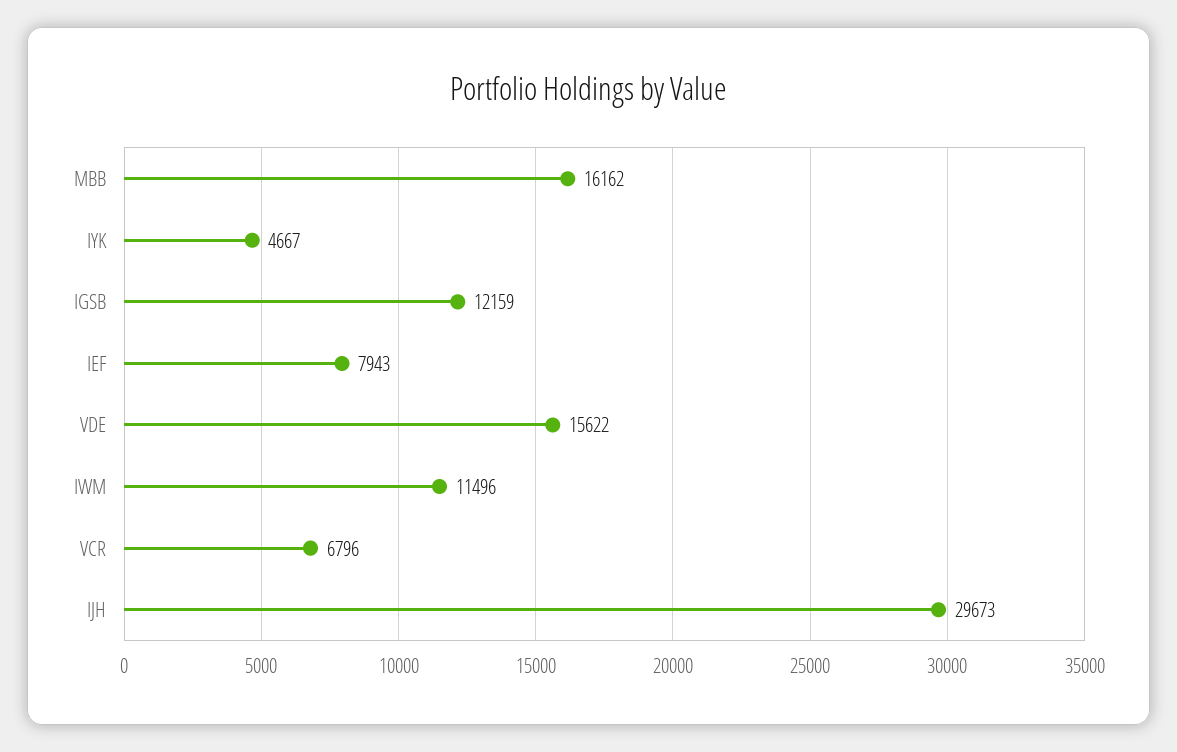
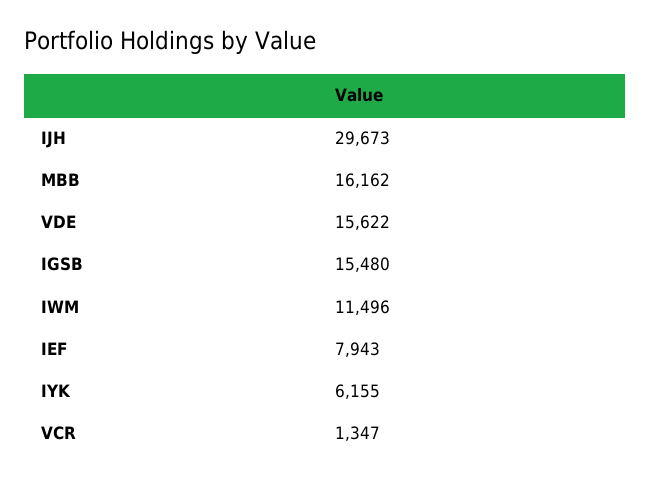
IYK: 4667 -> 6155
IGSB: 12159 -> 15480
VCR: 6796 -> 1347

